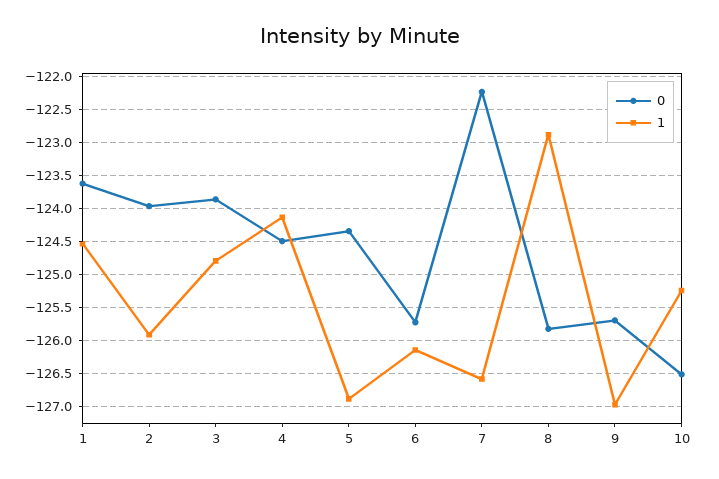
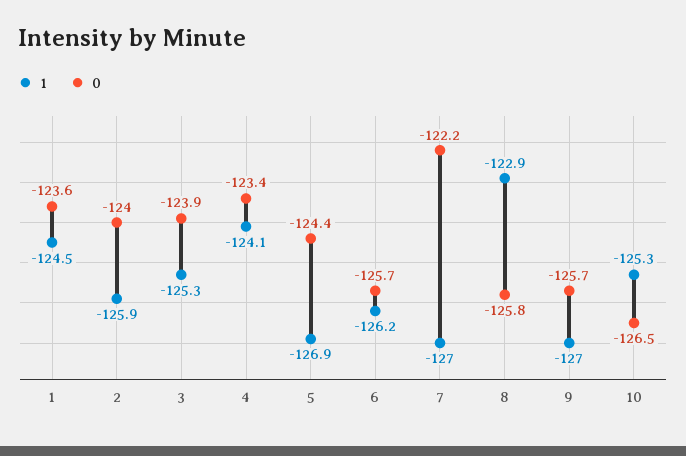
1, 3: -124.8 -> -125.3
0, 4: -124.5 -> -123.4
1, 7: -126.6 -> -127

